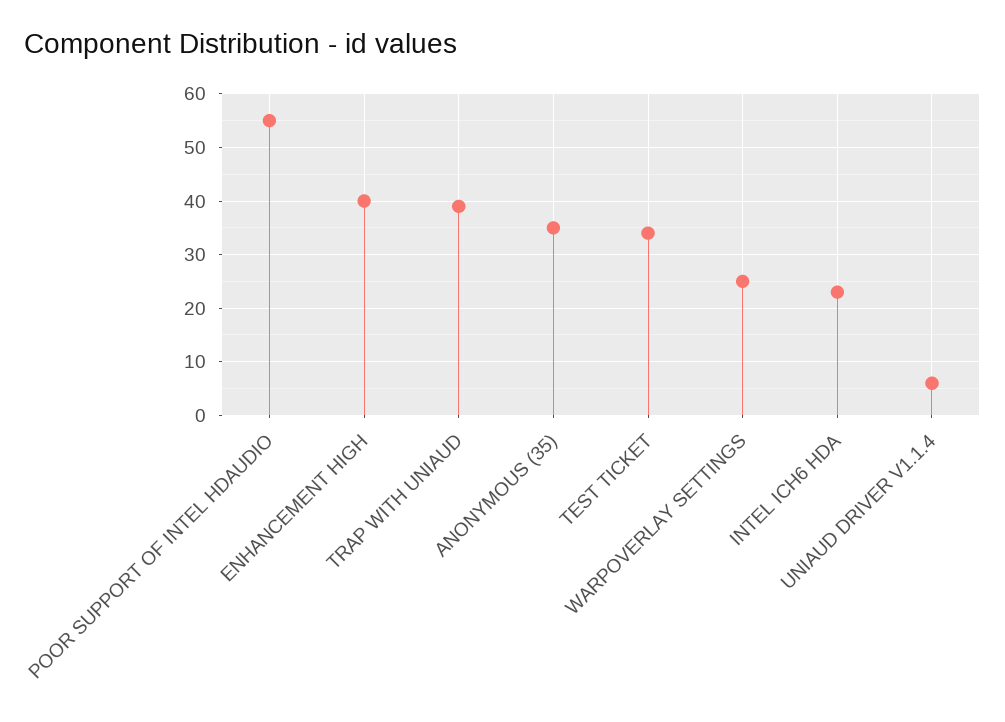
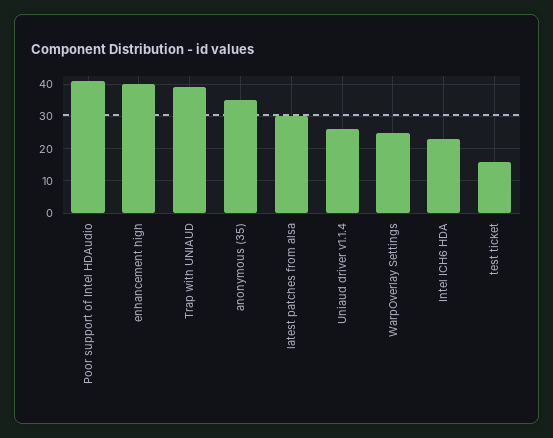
POOR SUPPORT OF INTEL HDAUDIO: 55 -> 40
TEST TICKET: 35 -> 15
UNIAUD DRIVER V1.1.4: 5 -> 25
latest patches from alsa: none -> 30

